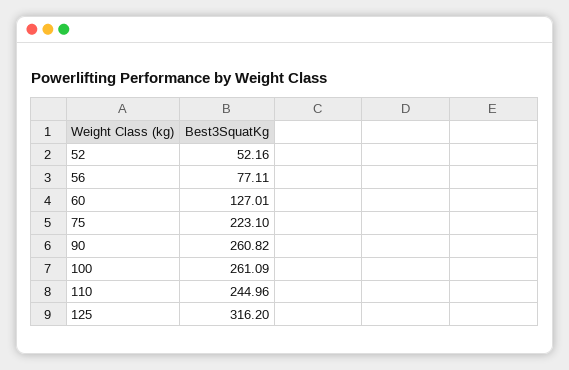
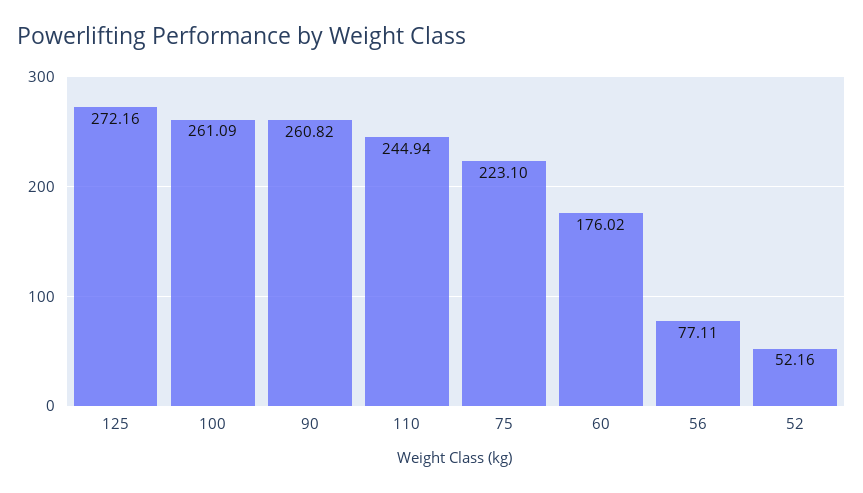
60: 127.01 -> 176.02
110: 244.96 -> 244.94
125: 316.2 -> 272.16

